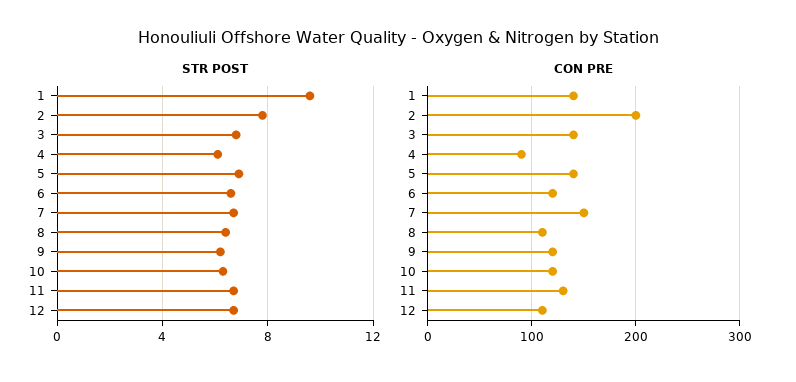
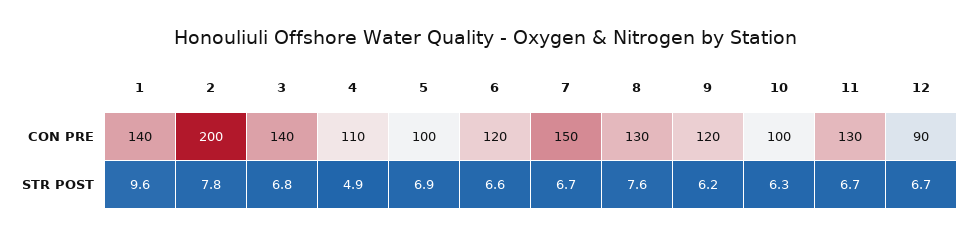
STR POST, 4: 6 -> 4.9
STR POST, 8: 6.5 -> 7.6
CON PRE, 4: 90 -> 110
CON PRE, 5: 140 -> 100
CON PRE, 8: 110 -> 130
CON PRE, 10: 120 -> 100
CON PRE, 12: 110 -> 90

